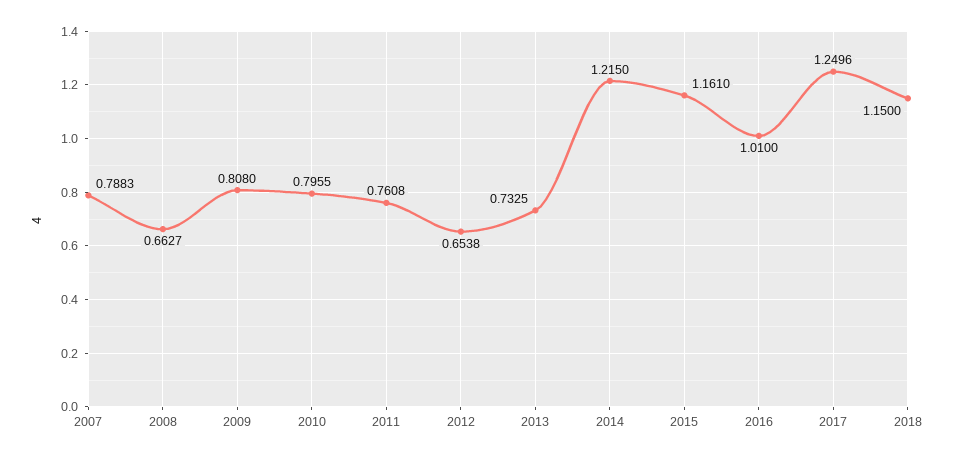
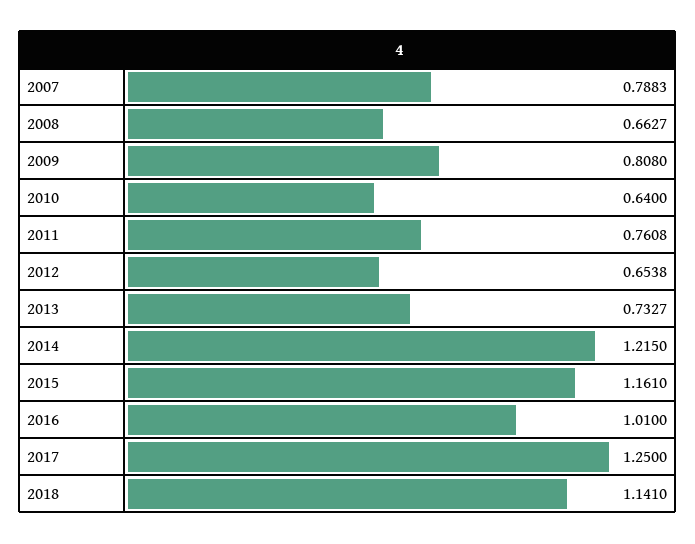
2010: 0.7955 -> 0.64
2013: 0.7325 -> 0.7327
2017: 1.2496 -> 1.25
2018: 1.15 -> 1.141

